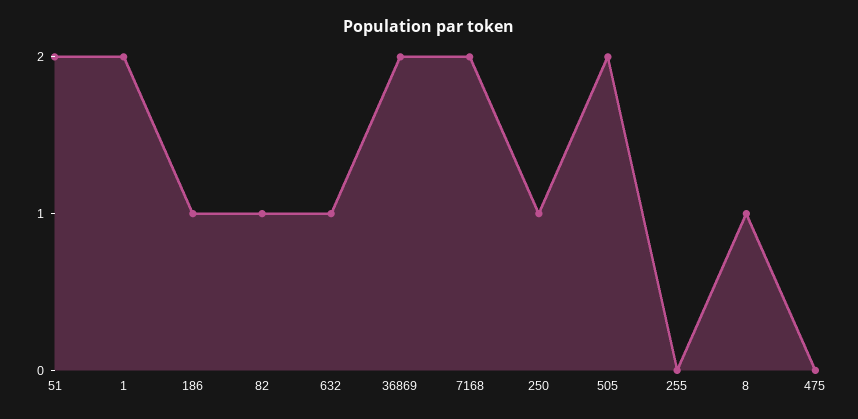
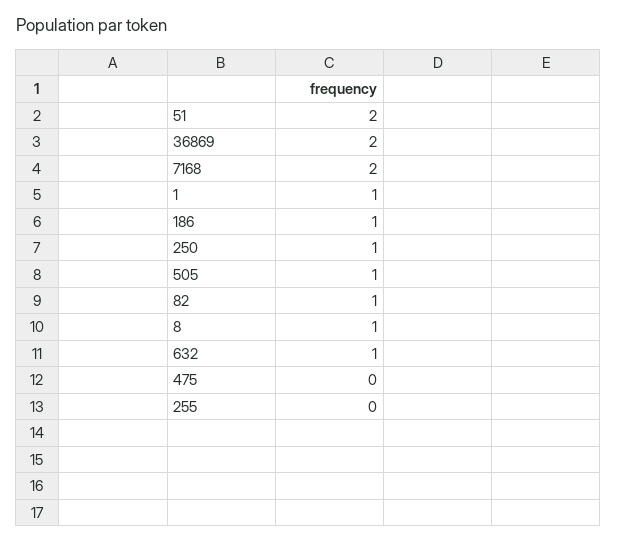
1: 2 -> 1
505: 2 -> 1

